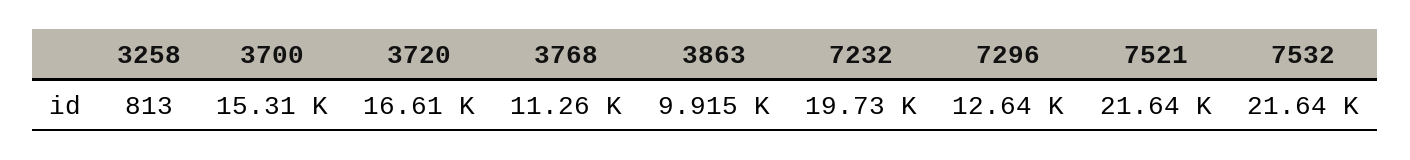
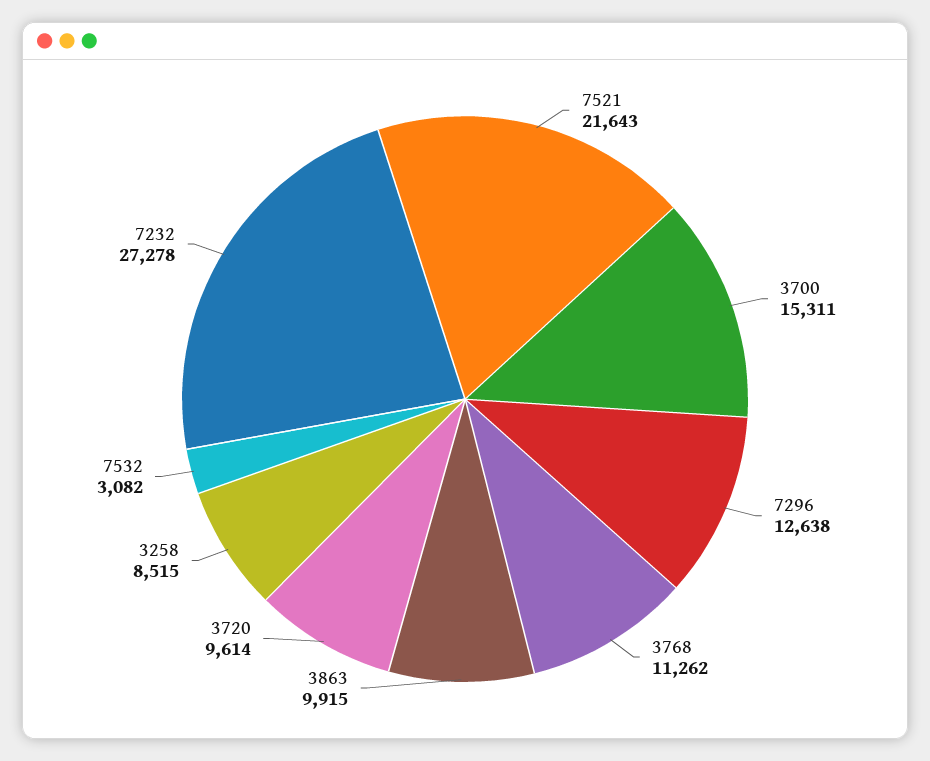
3258: 813 -> 8515
3720: 16610 -> 9614
7232: 19730 -> 27278
7532: 21640 -> 3082

